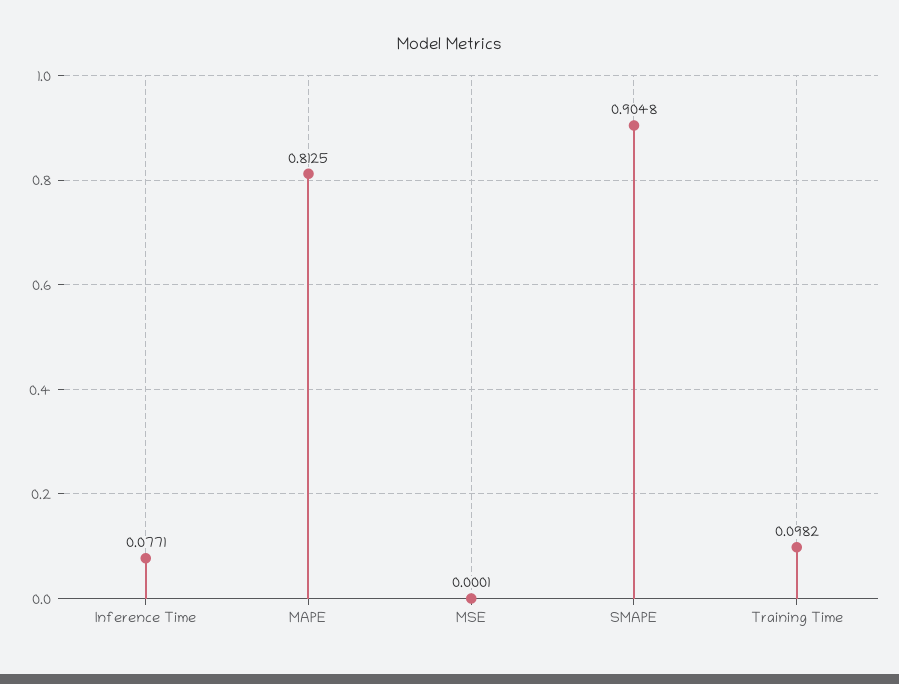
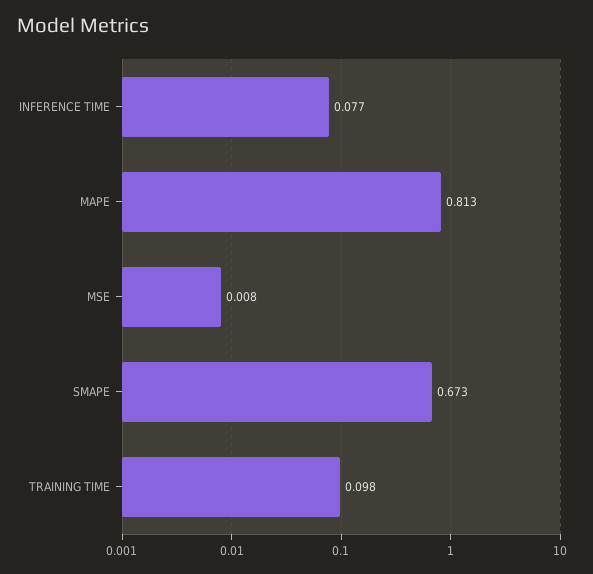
MSE: 0.0001 -> 0.008
SMAPE: 0.9048 -> 0.673

